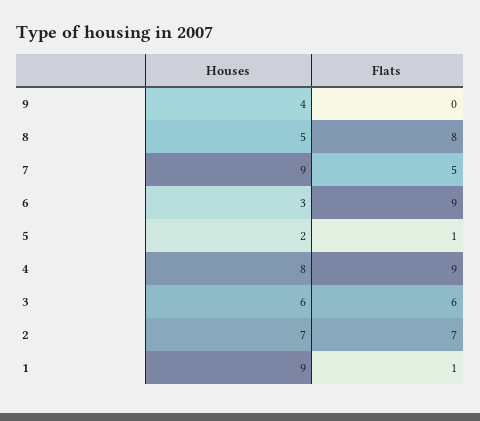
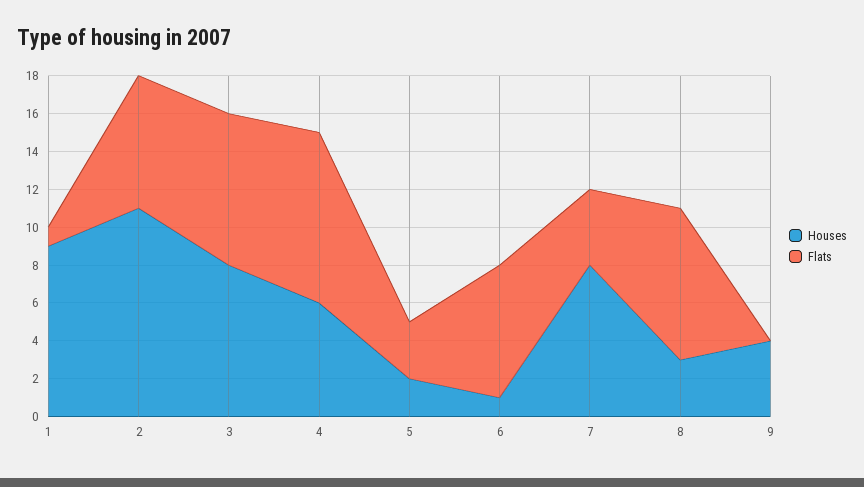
Houses, 8: 5 -> 3
Houses, 7: 9 -> 8
Flats, 7: 5 -> 4
Houses, 6: 3 -> 1
Flats, 6: 9 -> 7
Flats, 5: 1 -> 3
Houses, 4: 8 -> 6
Houses, 3: 6 -> 8
Flats, 3: 6 -> 8
Houses, 2: 7 -> 11

